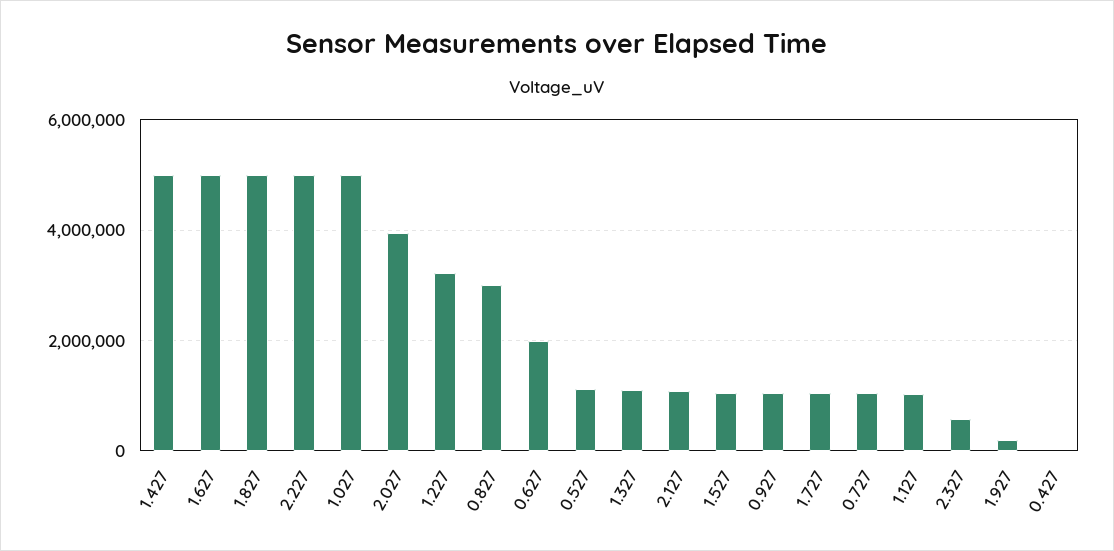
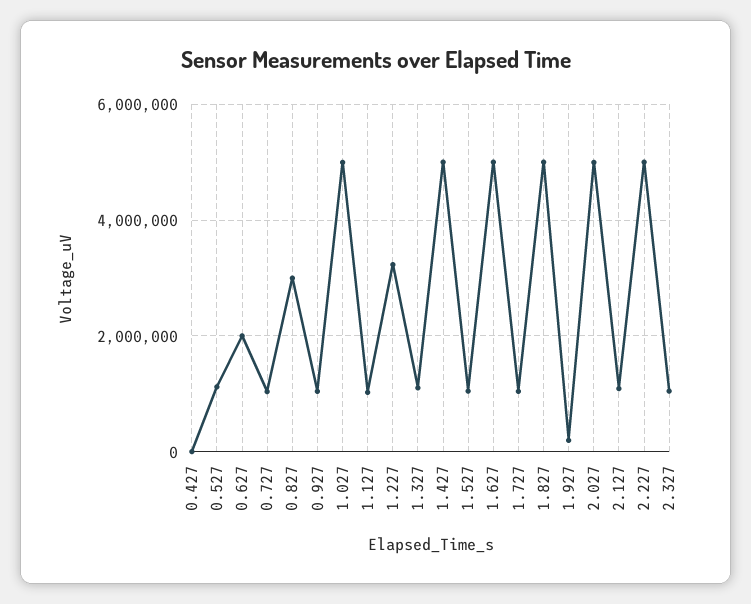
2.027: 4000000 -> 5000000
2.327: 600000 -> 1000000

